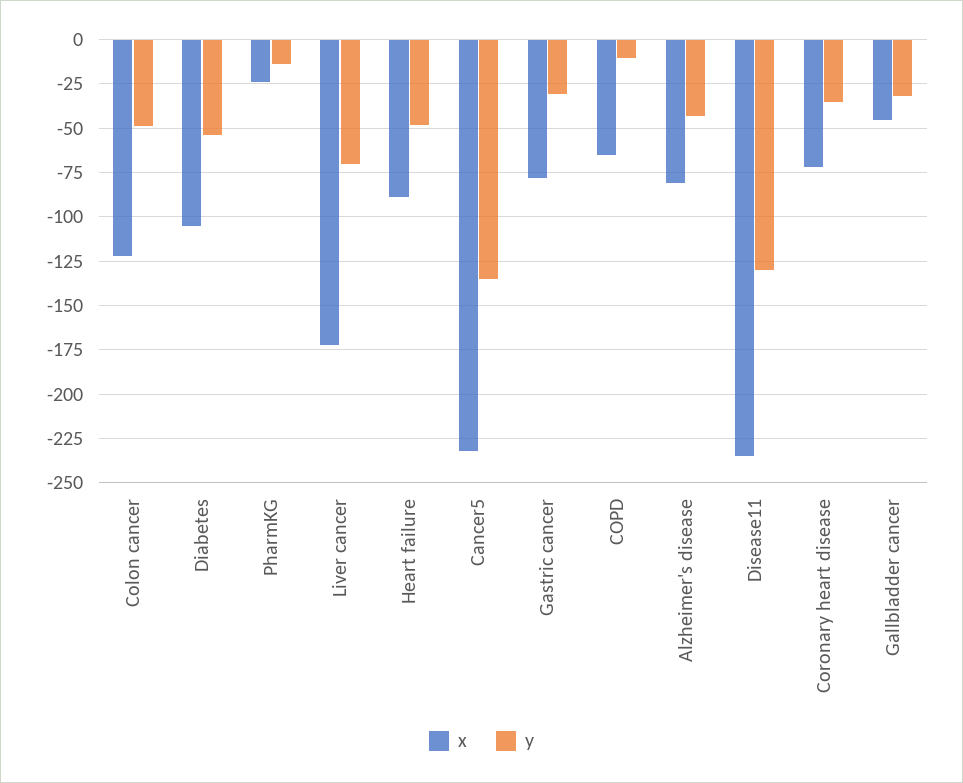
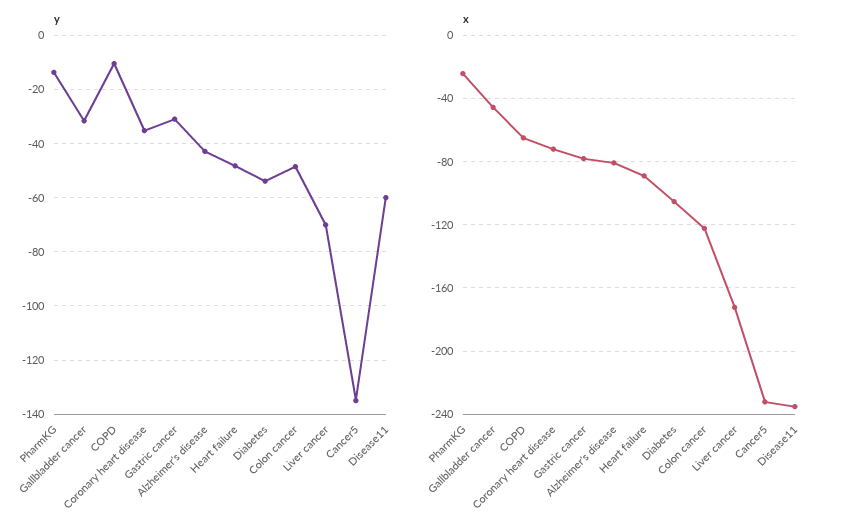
y, Disease11: -130 -> -60

